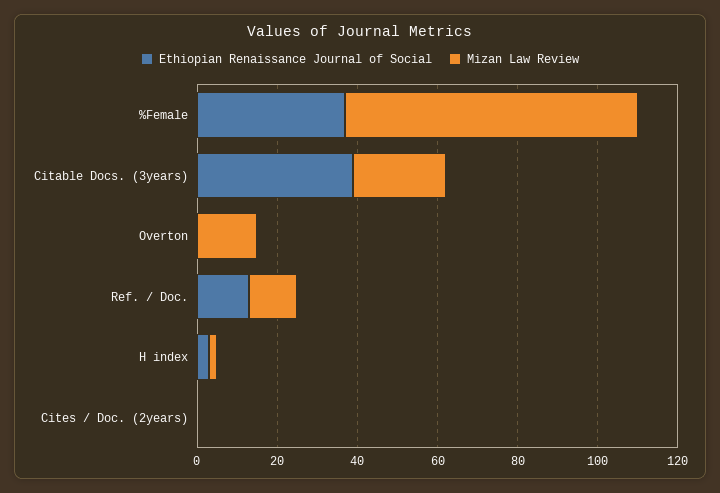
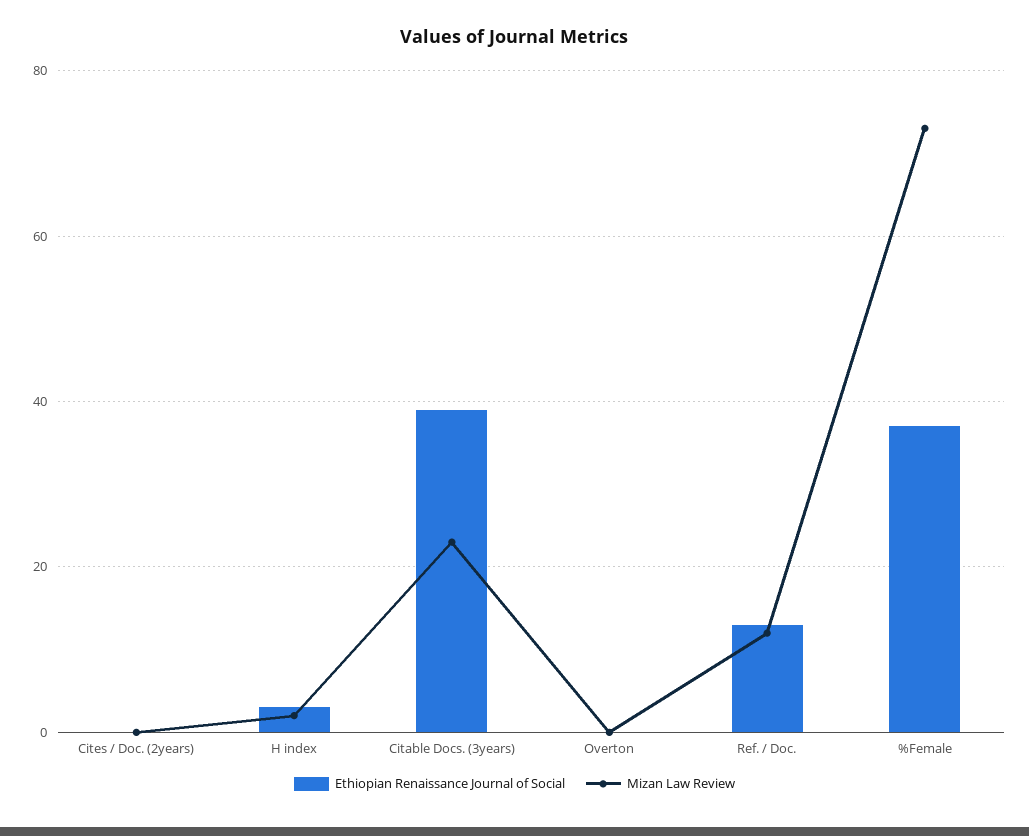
Mizan Law Review, Overton: 15 -> 0

